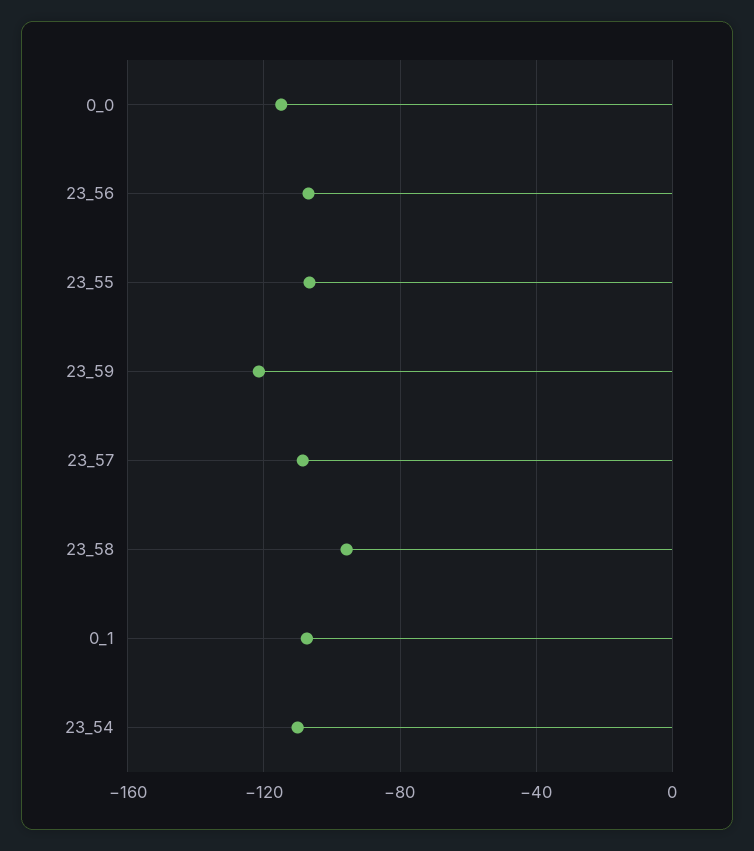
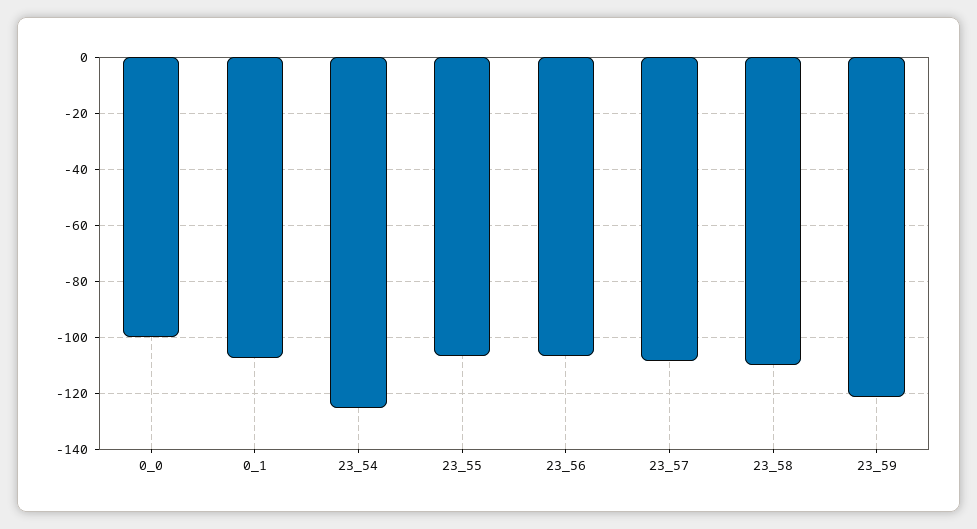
0_0: -115 -> -100
23_58: -95 -> -110
23_54: -110 -> -125

